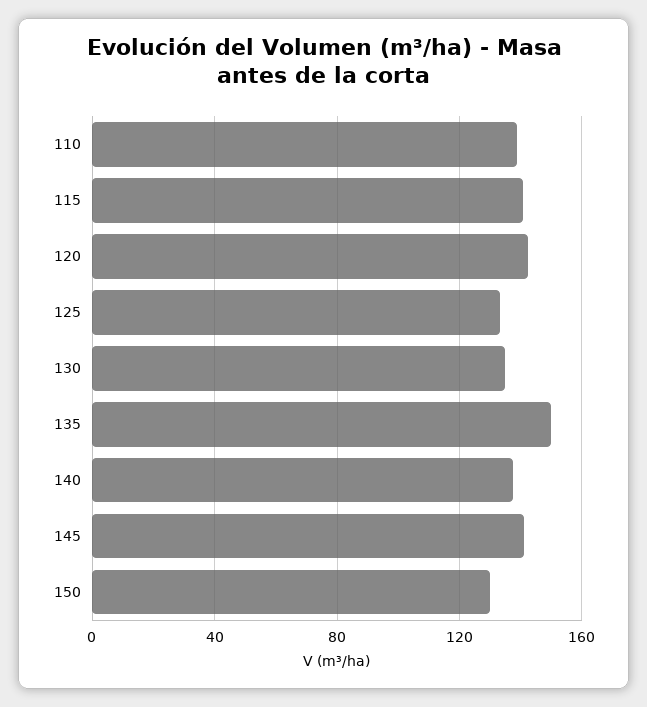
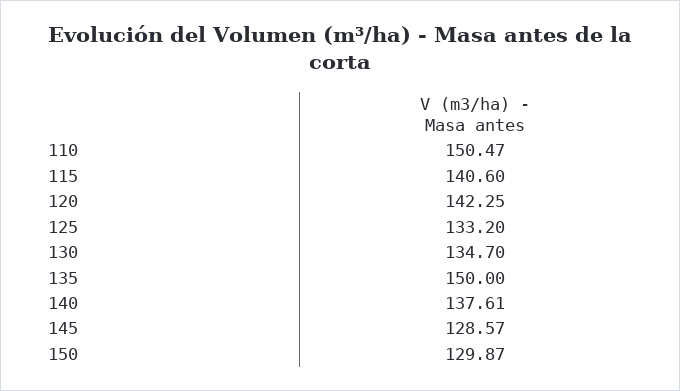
110: 140 -> 150.47
145: 140 -> 128.57

